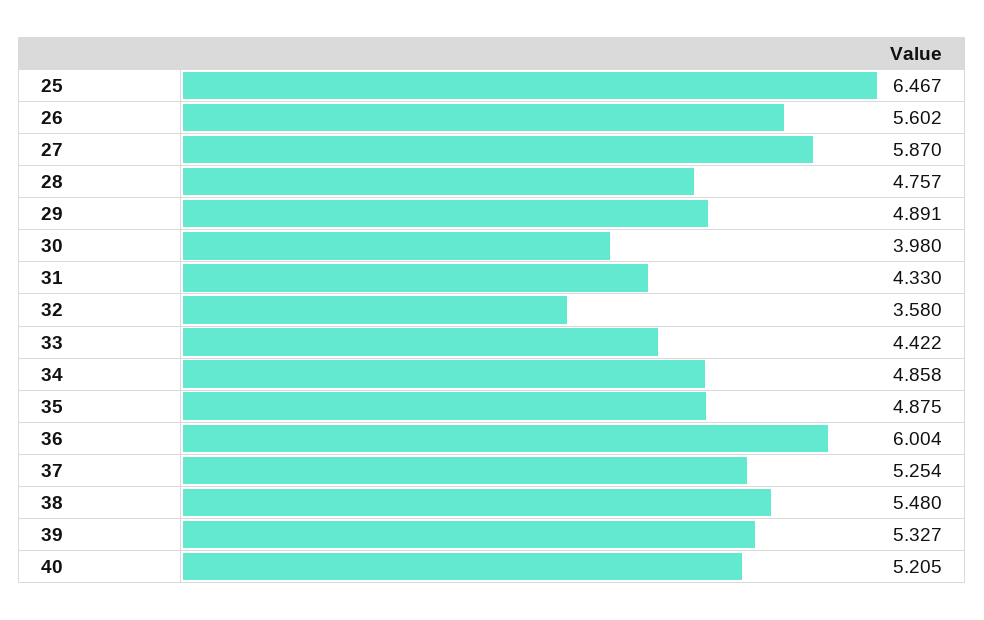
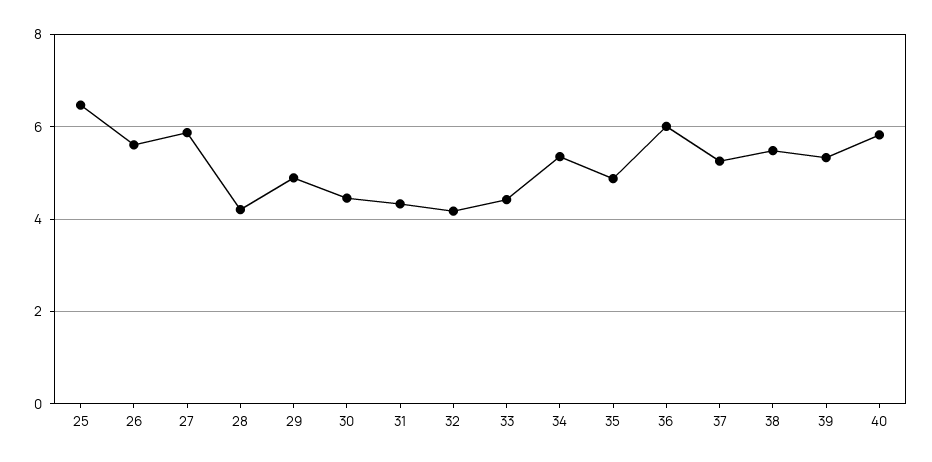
28: 4.757 -> 4.2
30: 3.98 -> 4.4
32: 3.58 -> 4.2
34: 4.858 -> 5.4
40: 5.205 -> 5.8

